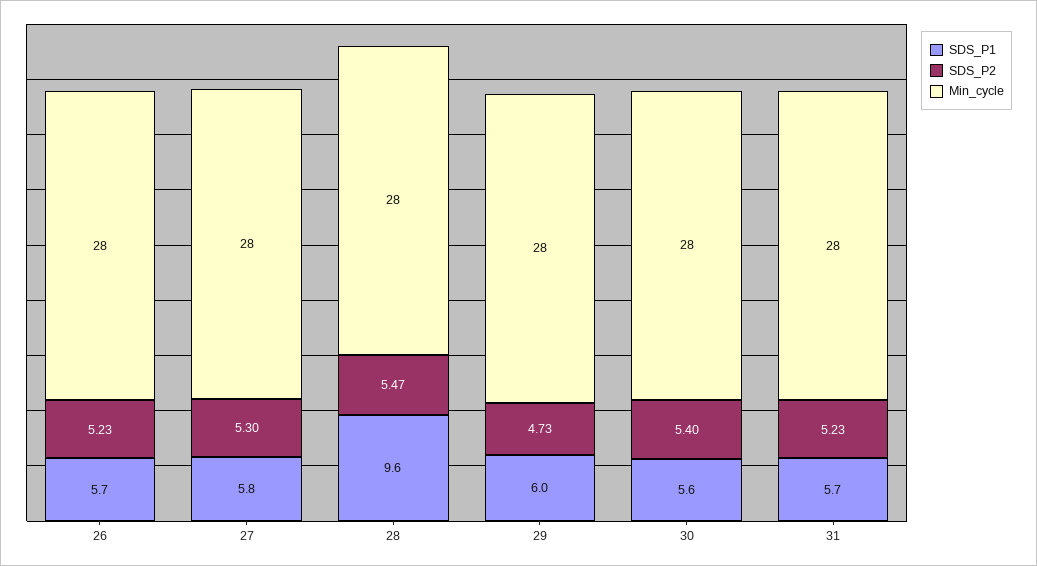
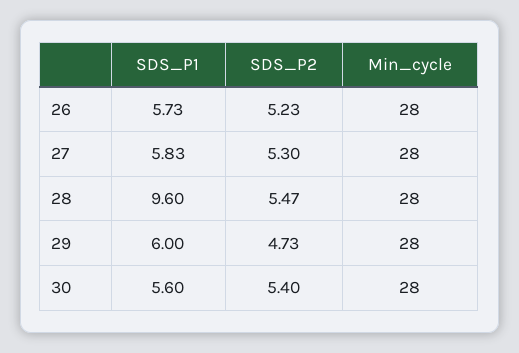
SDS_P1, 31: 5.7 -> none
SDS_P2, 31: 5.23 -> none
Min_cycle, 31: 28 -> none

